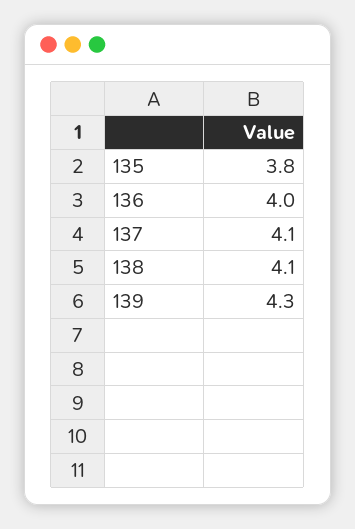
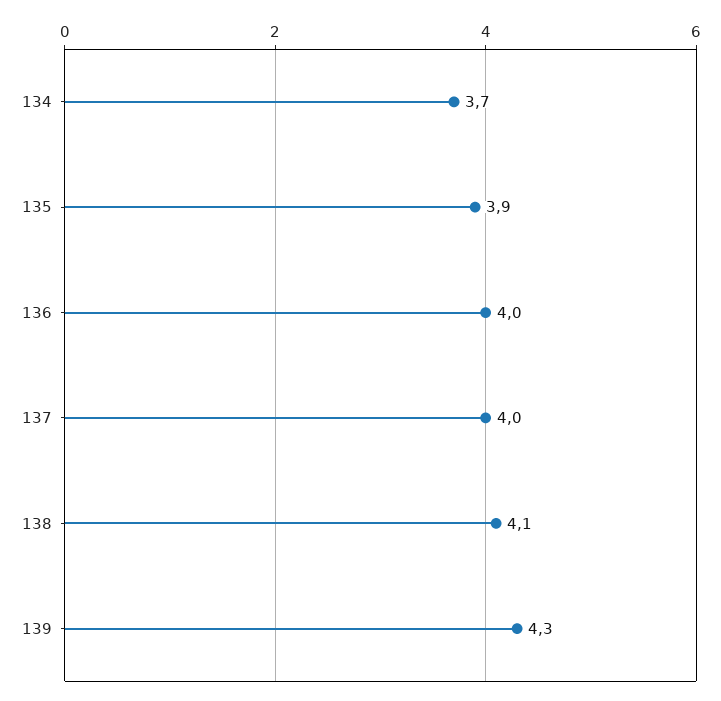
135: 3.8 -> 3.9
137: 4.1 -> 4
134: none -> 3.7

